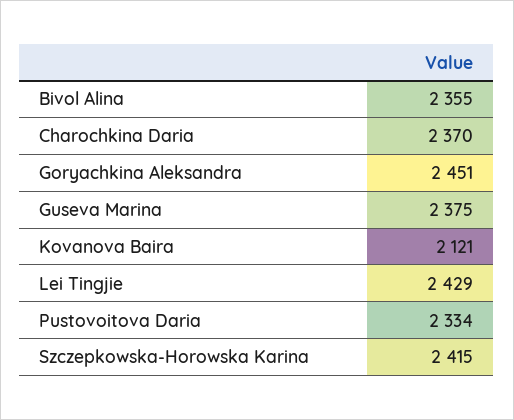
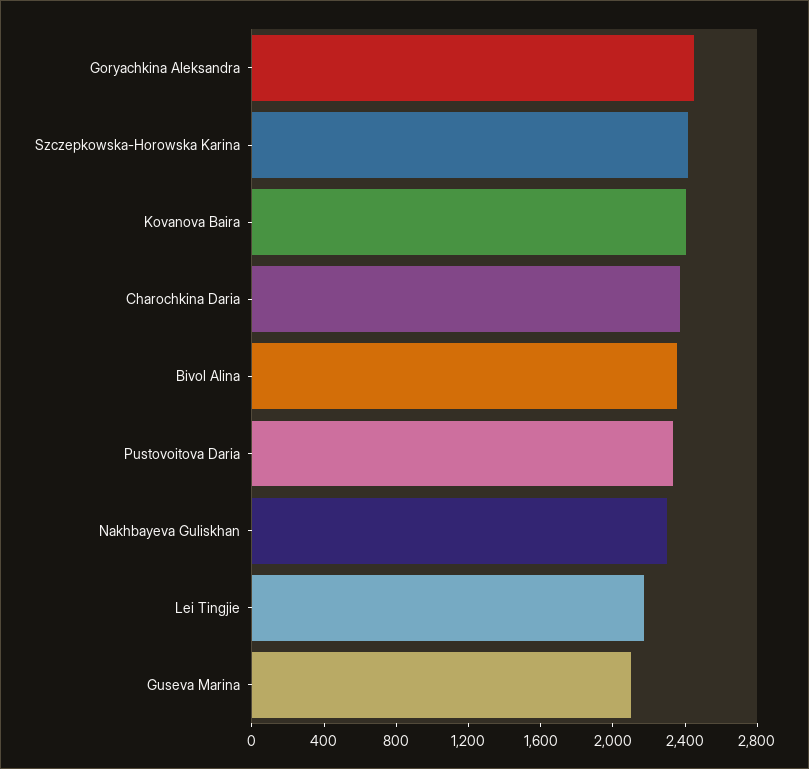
Guseva Marina: 2375 -> 2100
Kovanova Baira: 2121 -> 2400
Lei Tingjie: 2429 -> 2200
Nakhbayeva Guliskhan: none -> 2300

